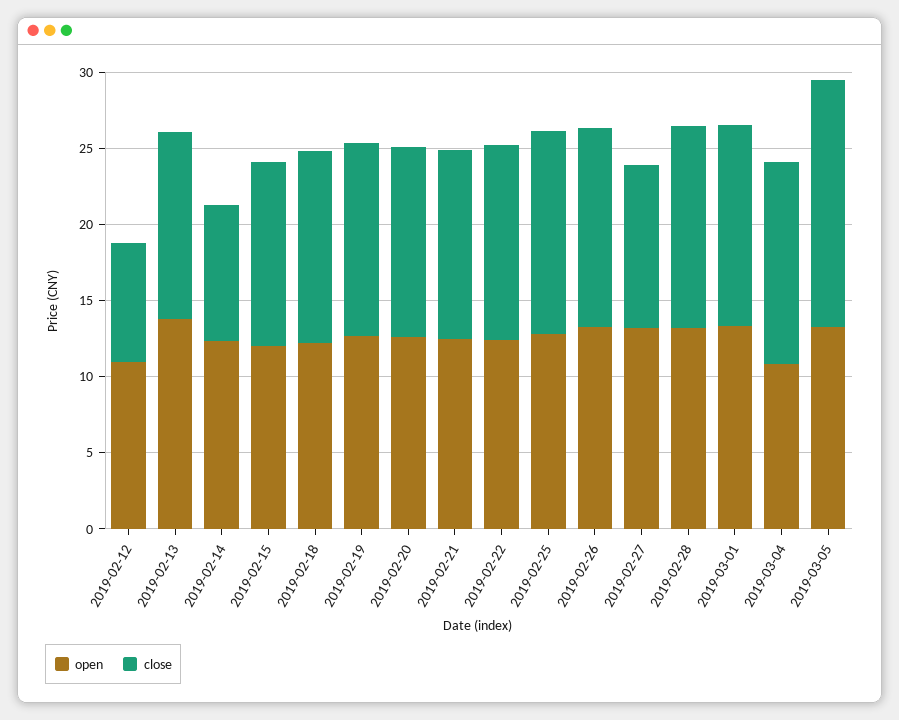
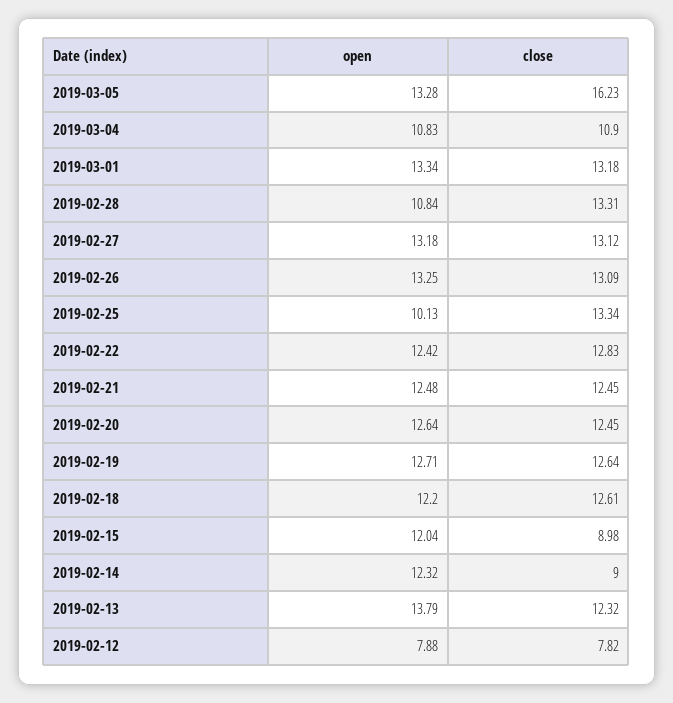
open, 2019-02-12: 11 -> 7.88
close, 2019-02-15: 12 -> 8.98
open, 2019-02-25: 13 -> 10.13
close, 2019-02-27: 11 -> 13.12
open, 2019-02-28: 13 -> 10.84
close, 2019-03-04: 13 -> 10.9

